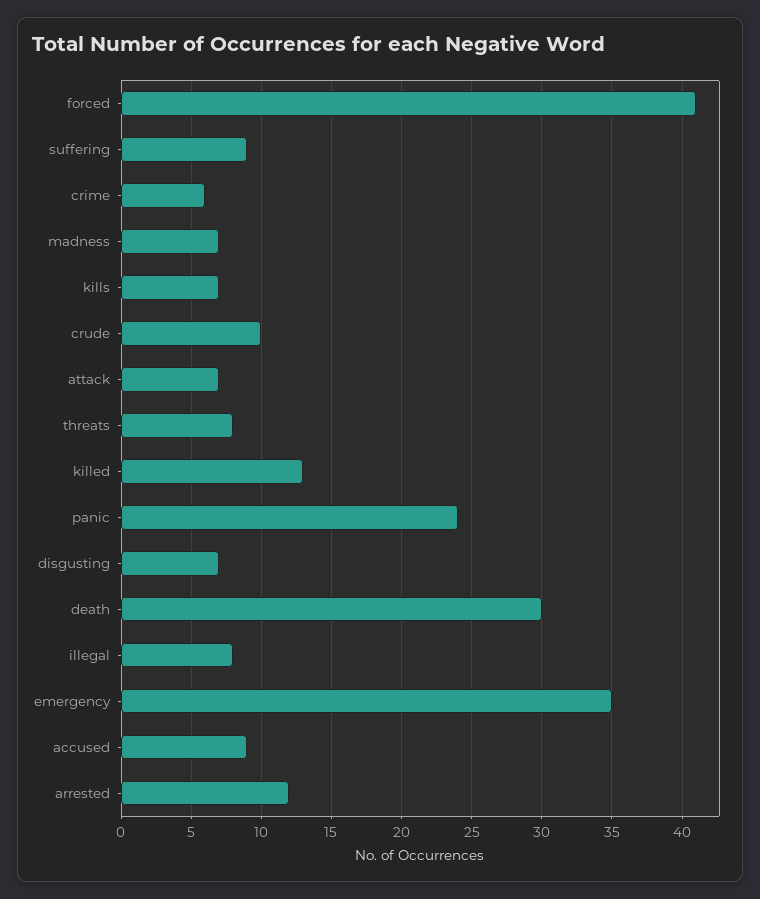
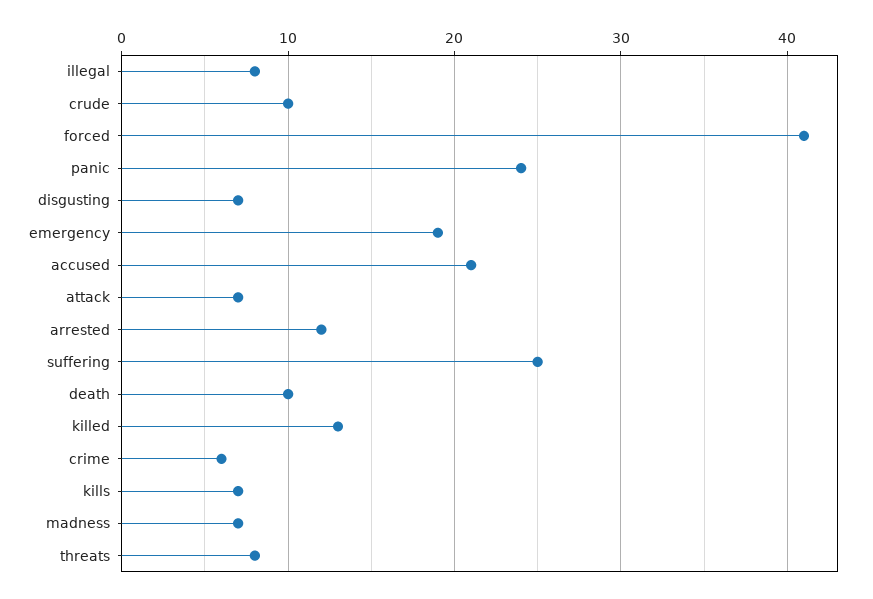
suffering: 9 -> 25
death: 30 -> 10
emergency: 35 -> 19
accused: 9 -> 21

